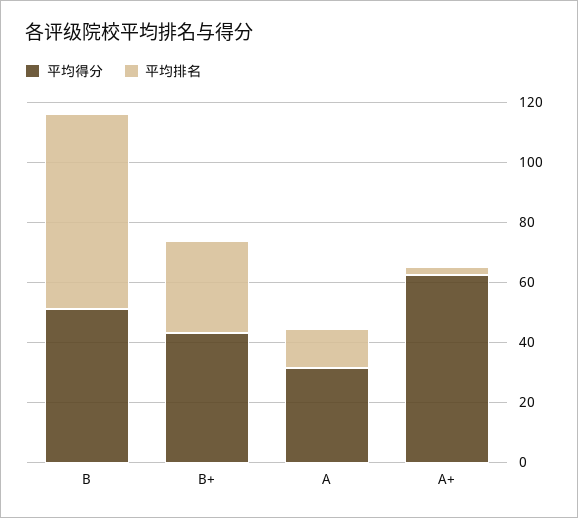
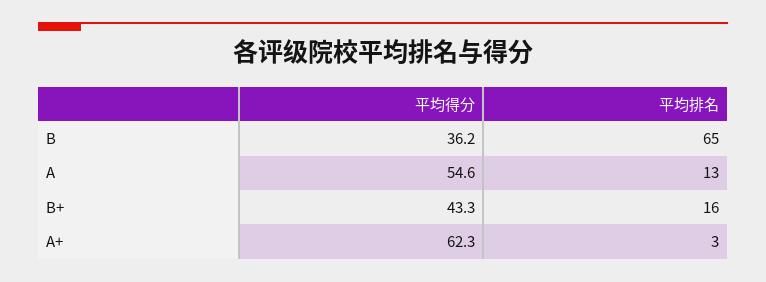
平均得分, B: 50 -> 36.2
平均排名, B+: 30 -> 16
平均得分, A: 30 -> 54.6

